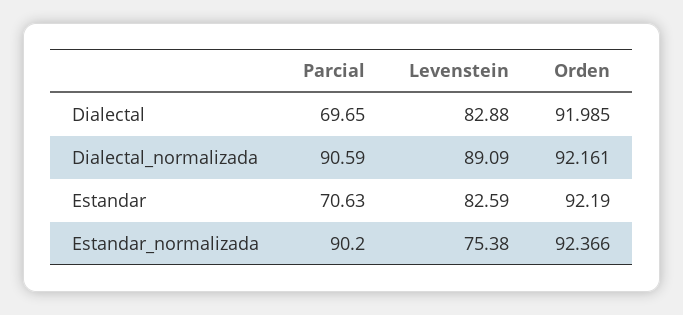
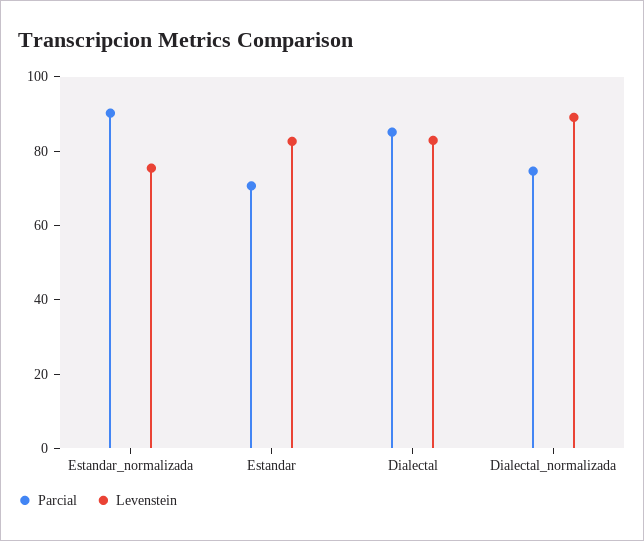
Parcial, Dialectal: 69.65 -> 85
Orden, Dialectal: 91.985 -> none
Parcial, Dialectal_normalizada: 90.59 -> 75
Orden, Dialectal_normalizada: 92.161 -> none
Orden, Estandar: 92.19 -> none
Orden, Estandar_normalizada: 92.366 -> none

